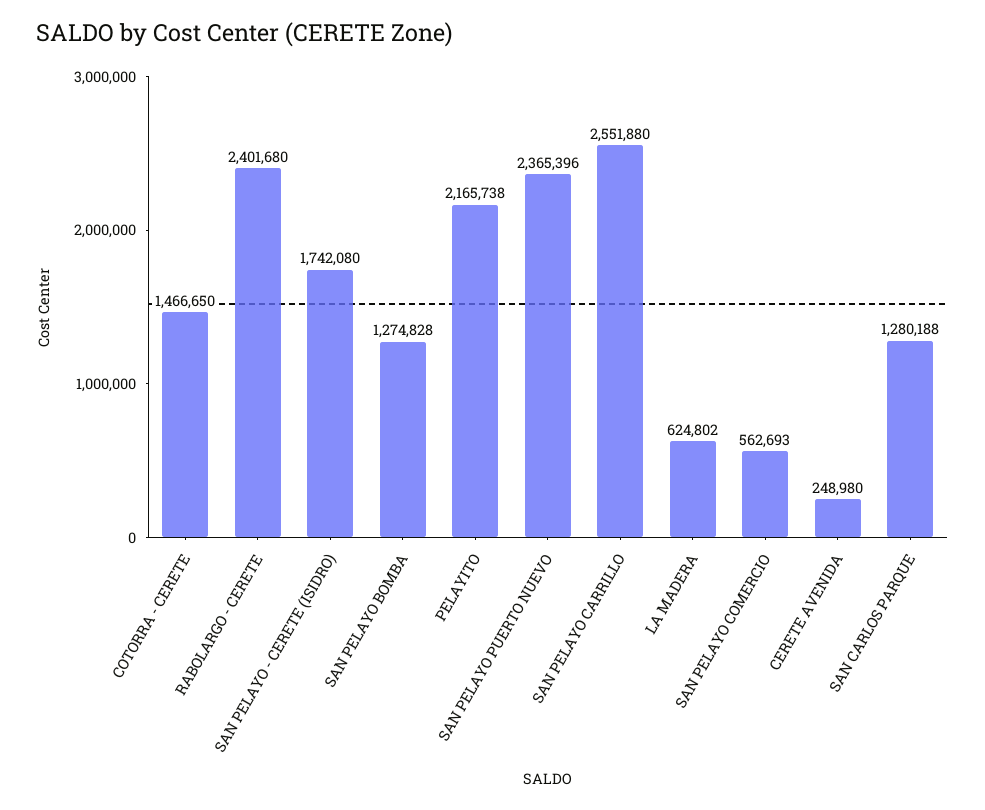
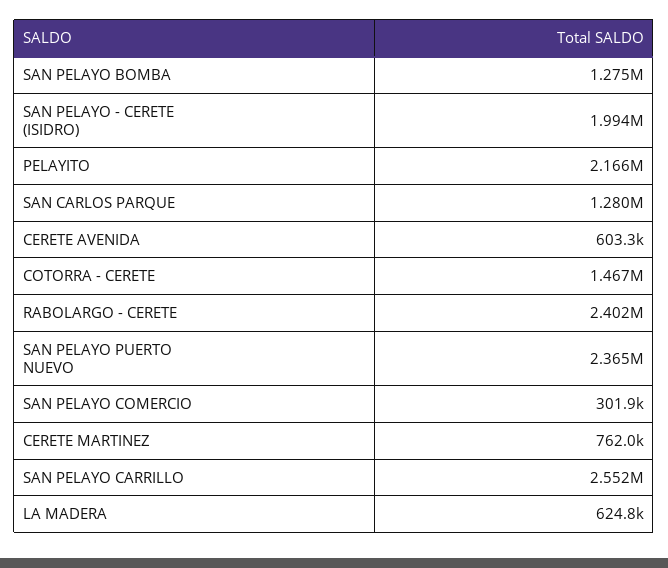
SAN PELAYO - CERETE (ISIDRO): 1742080 -> 1994000
SAN PELAYO COMERCIO: 562693 -> 301900
CERETE AVENIDA: 248980 -> 603300
CERETE MARTINEZ: none -> 762000

